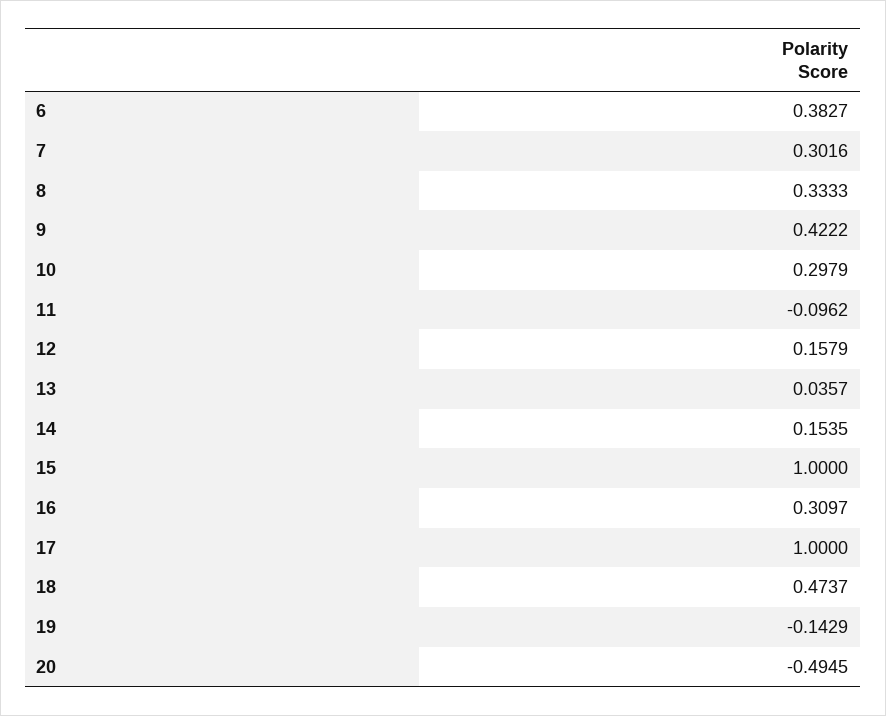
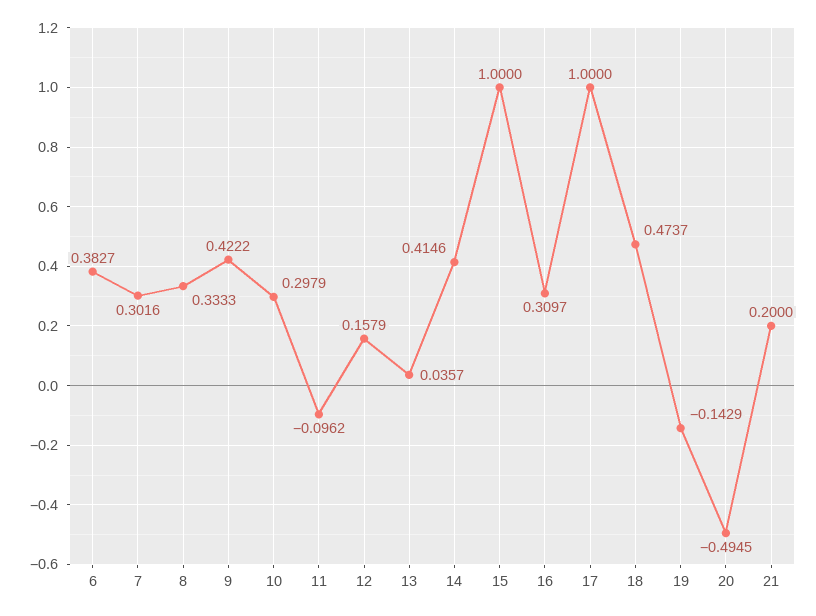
14: 0.1535 -> 0.4146
21: none -> 0.2

